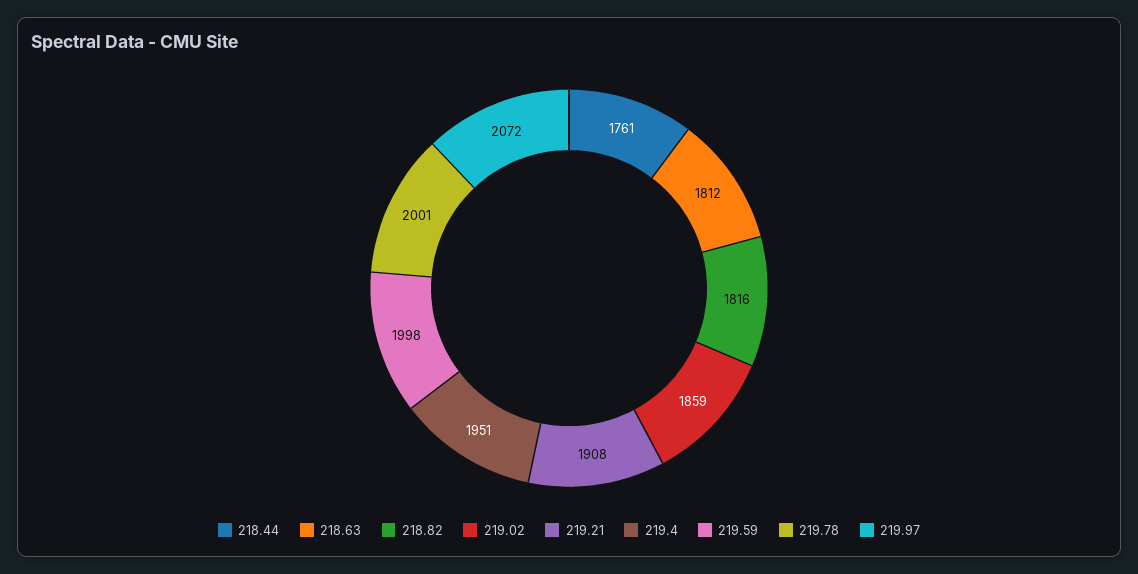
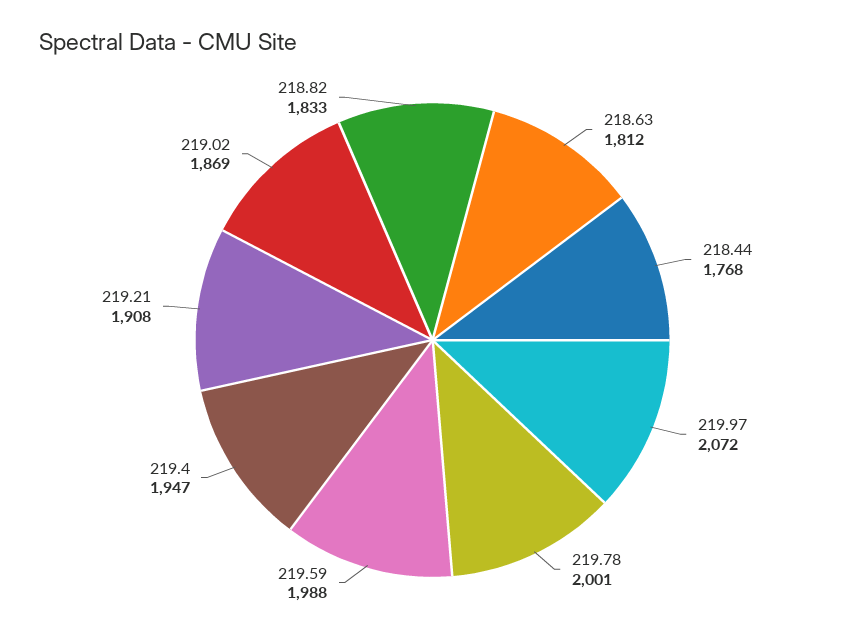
218.44: 1761 -> 1768
218.82: 1816 -> 1833
219.02: 1859 -> 1869
219.4: 1951 -> 1947
219.59: 1998 -> 1988

